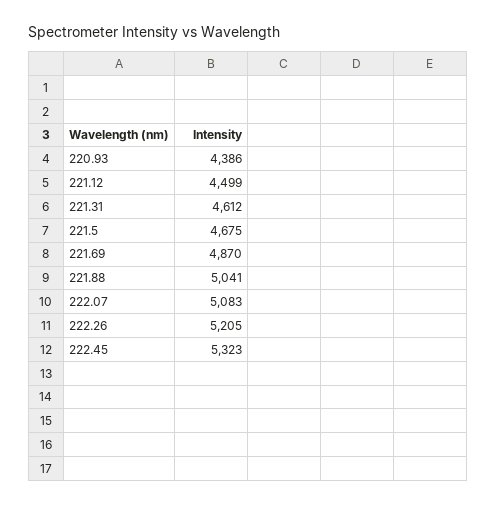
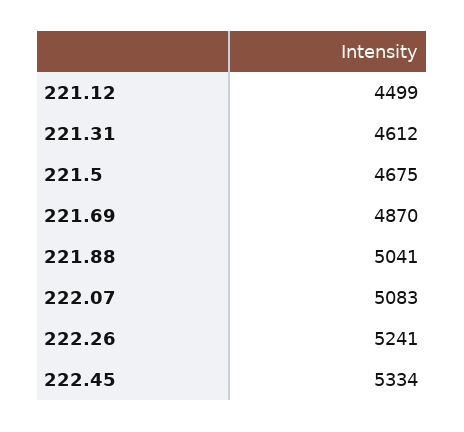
220.93: 4386 -> none
222.26: 5205 -> 5241
222.45: 5323 -> 5334

